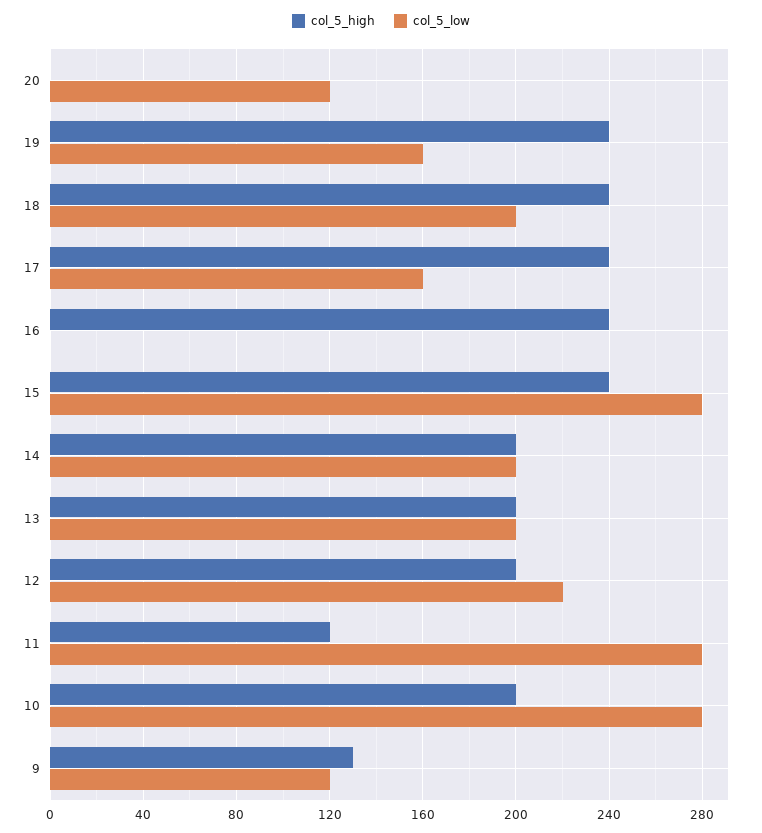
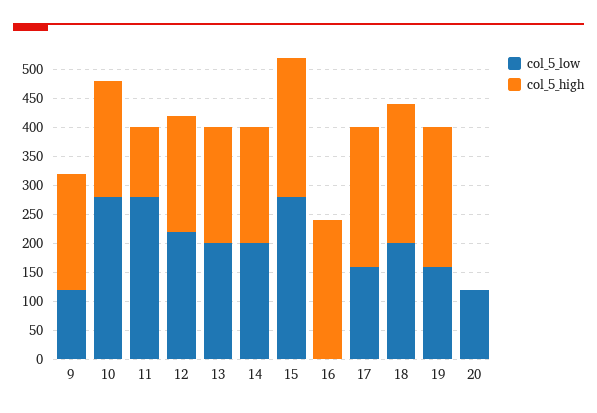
col_5_high, 9: 130 -> 200

